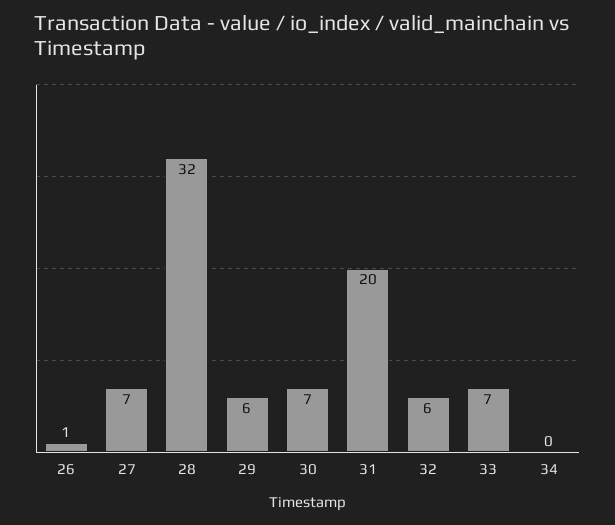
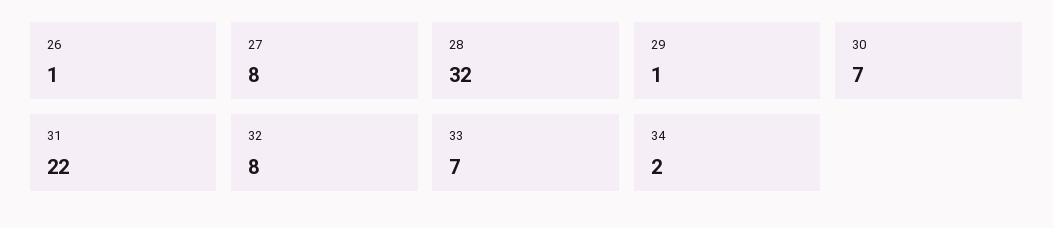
27: 7 -> 8
29: 6 -> 1
31: 20 -> 22
32: 6 -> 8
34: 0 -> 2

